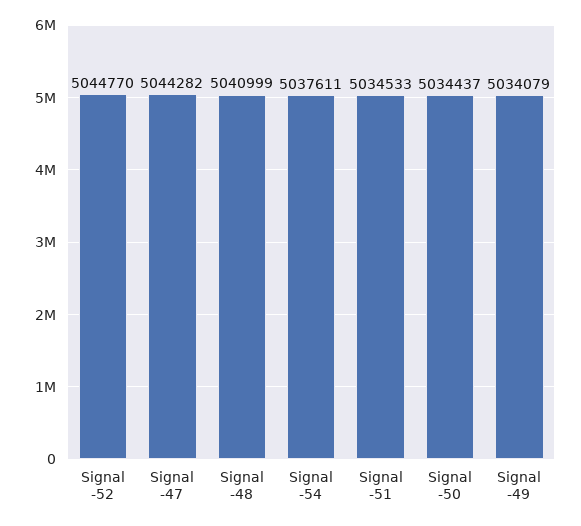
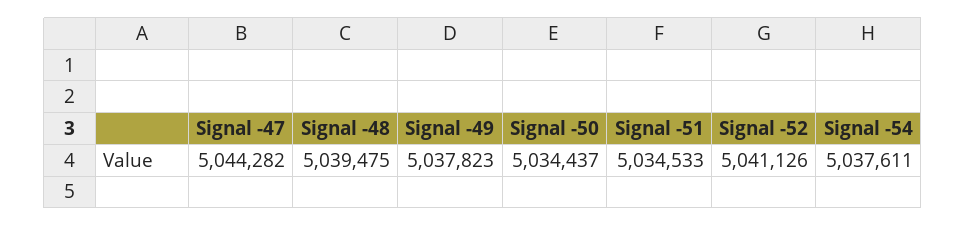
Signal -52: 5044770 -> 5041126
Signal -48: 5040999 -> 5039475
Signal -49: 5034079 -> 5037823

